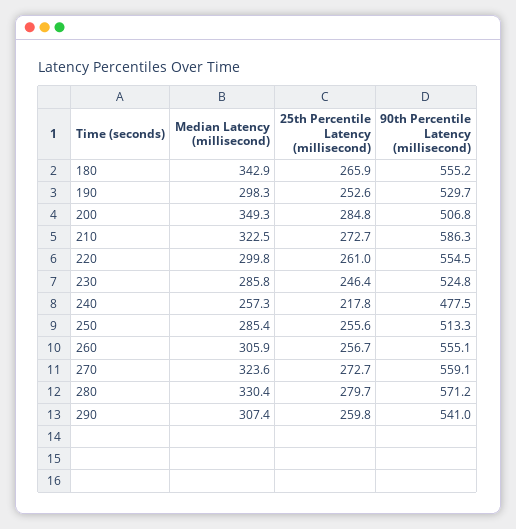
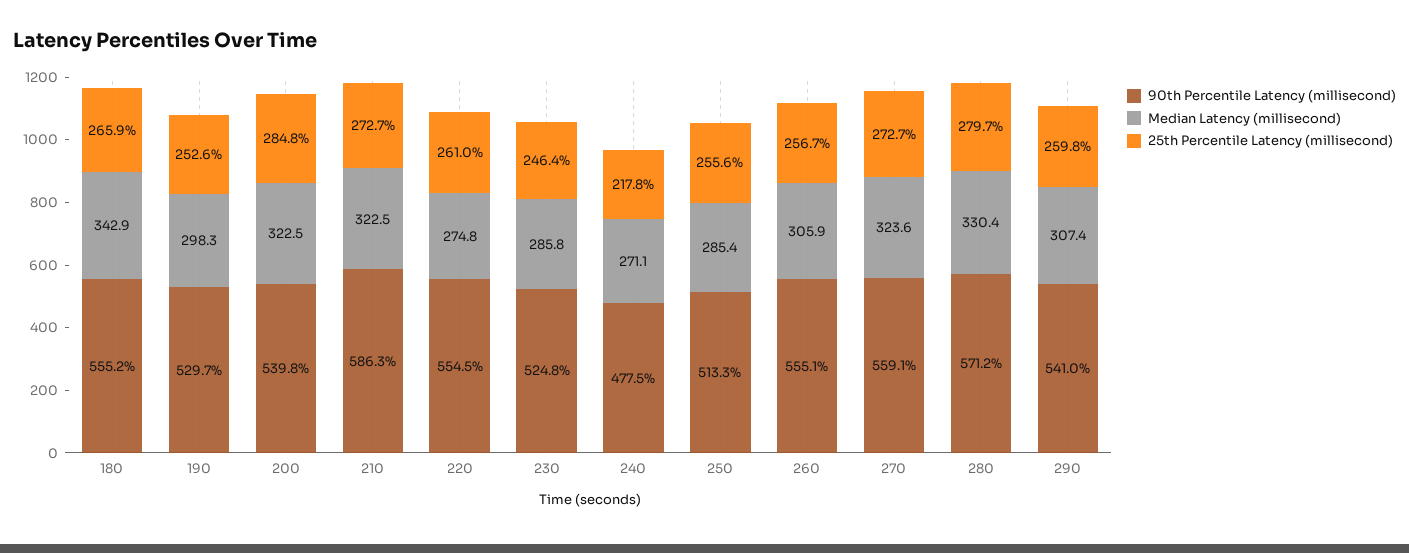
Median Latency (millisecond), 200: 349.3 -> 322.5
90th Percentile Latency (millisecond), 200: 506.8 -> 539.8
Median Latency (millisecond), 220: 299.8 -> 274.8
Median Latency (millisecond), 240: 257.3 -> 271.1

